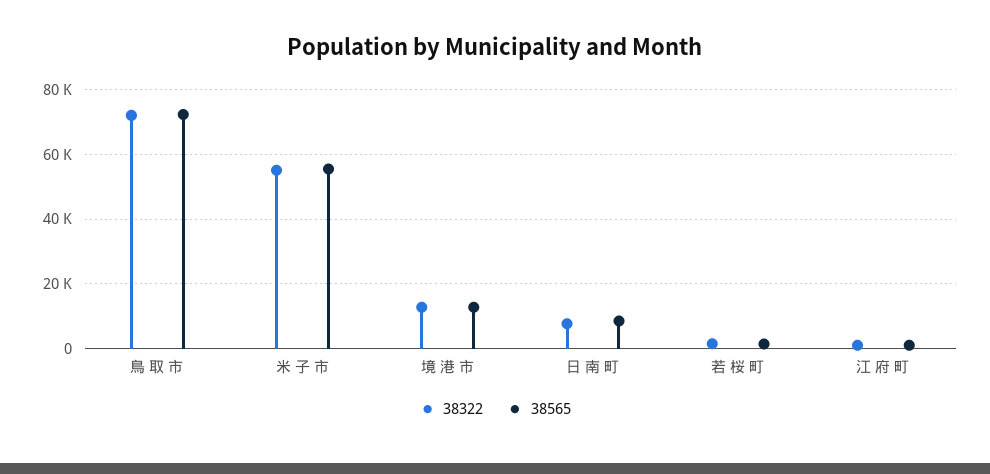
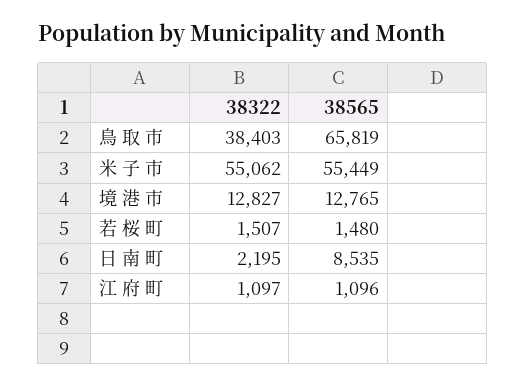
38322, 鳥 取 市: 72000 -> 38403
38565, 鳥 取 市: 72000 -> 65819
38322, 日 南 町: 8000 -> 2195

